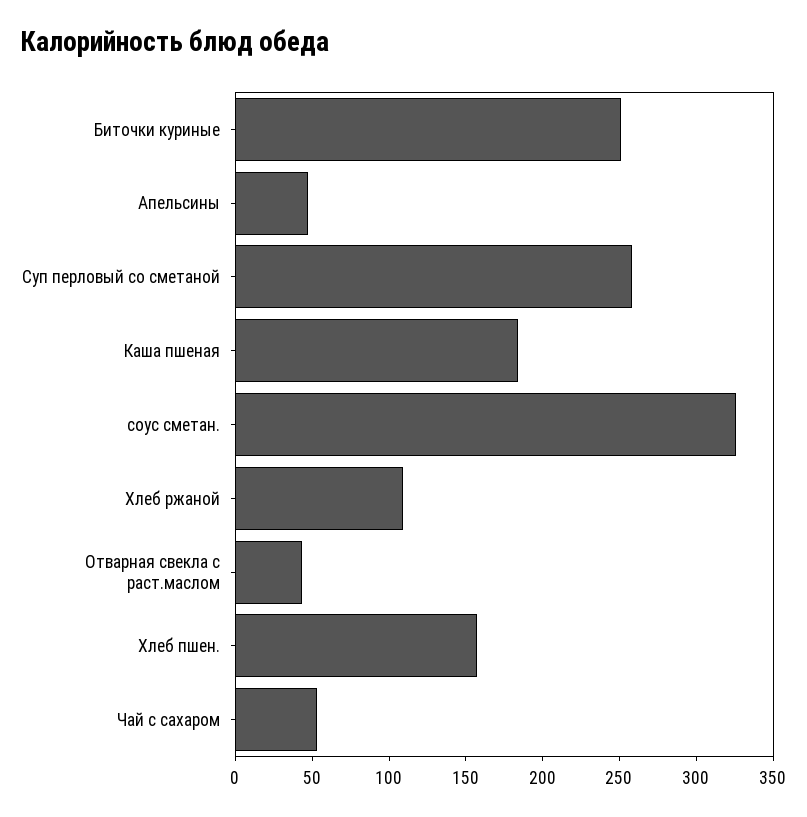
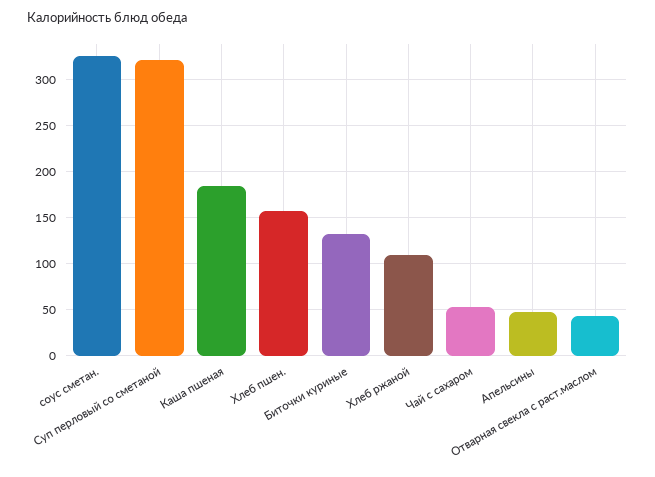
Биточки куриные: 250 -> 130
Суп перловый со сметаной: 260 -> 320

